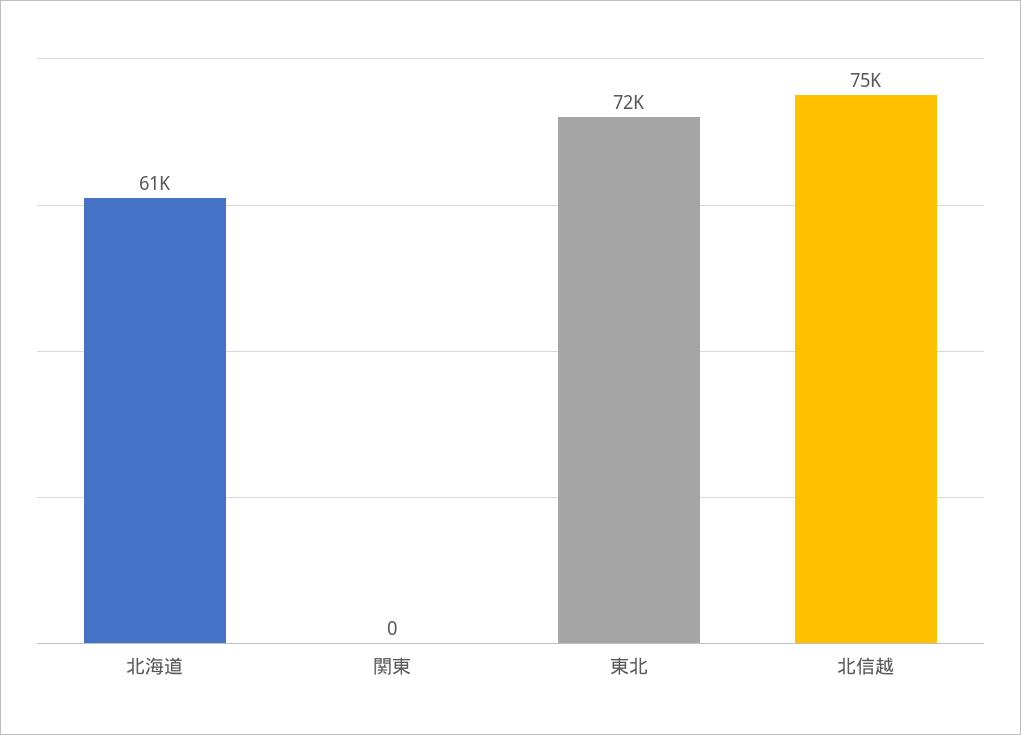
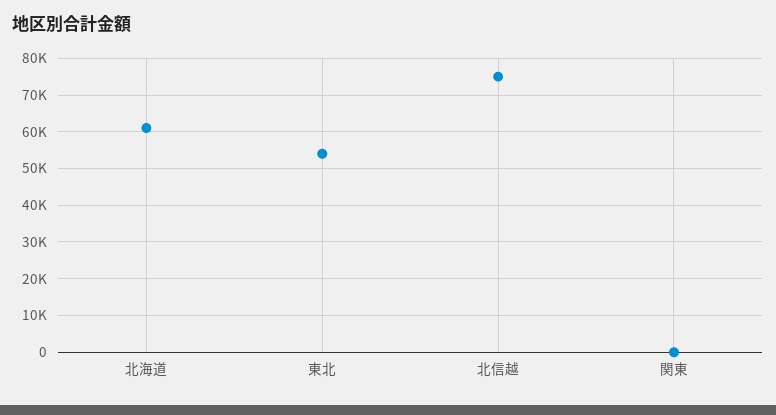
東北: 72000 -> 54000

